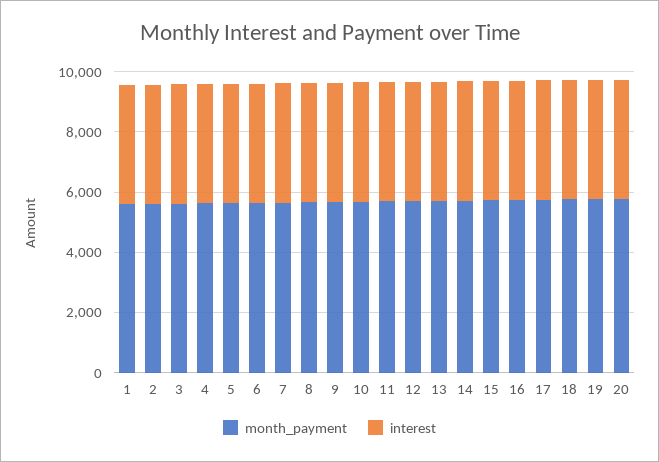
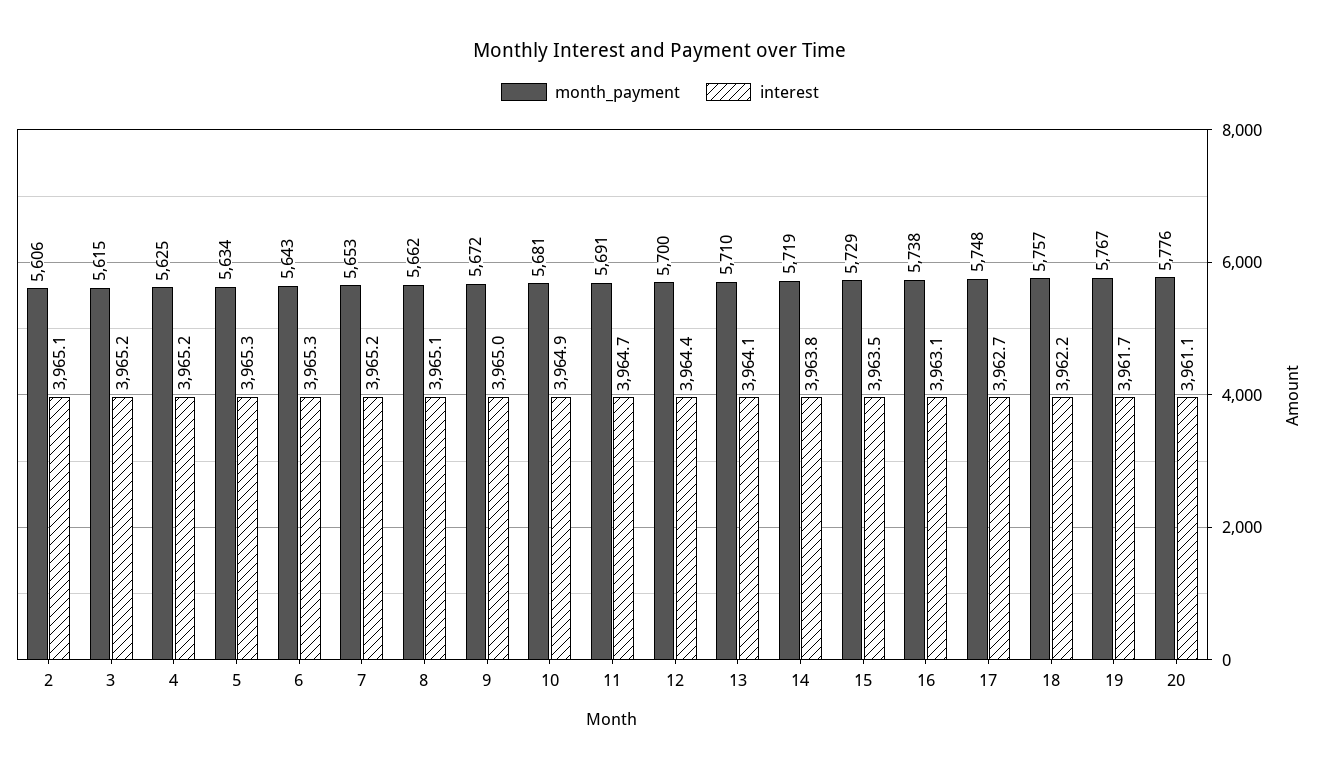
month_payment, 1: 5500 -> none
interest, 1: 4000 -> none

